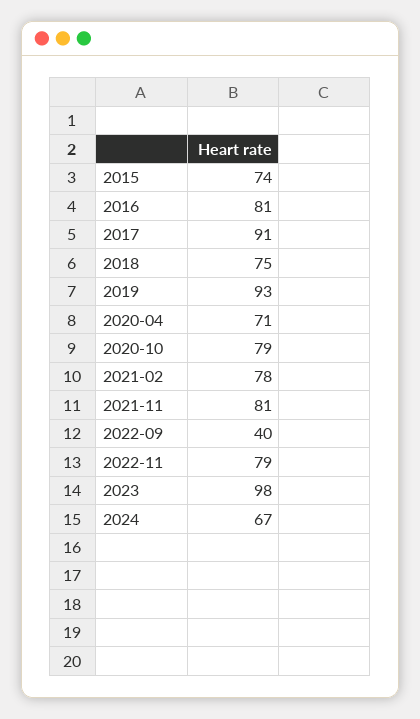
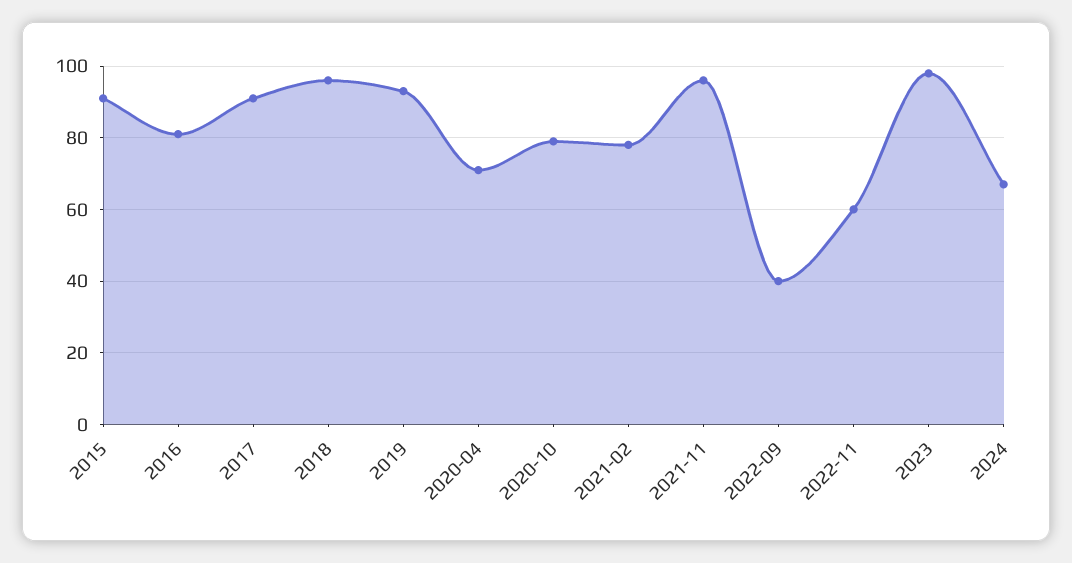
2015: 74 -> 90
2018: 75 -> 95
2021-11: 81 -> 95
2022-11: 79 -> 60

